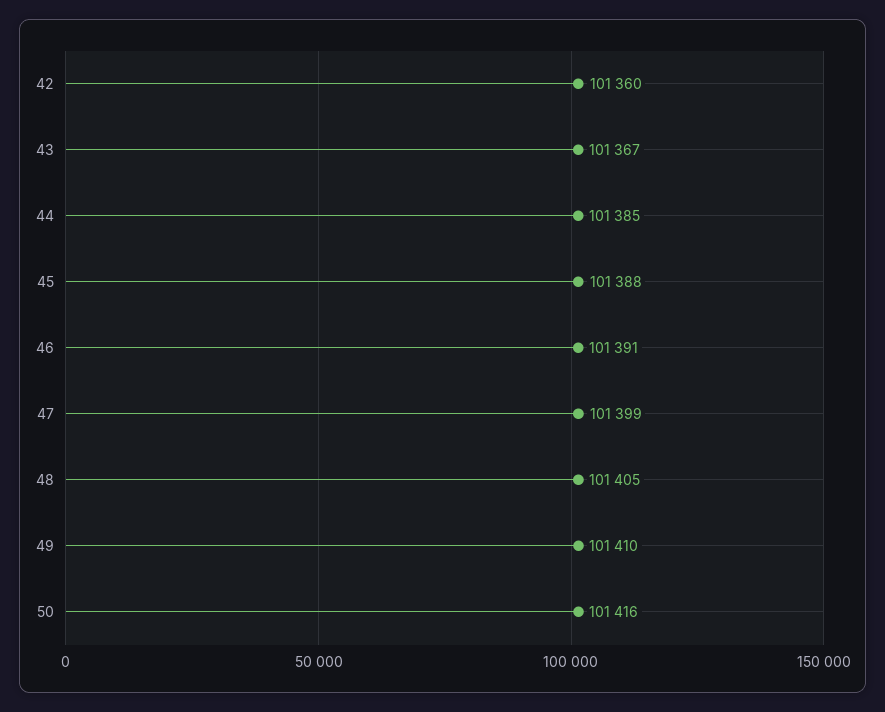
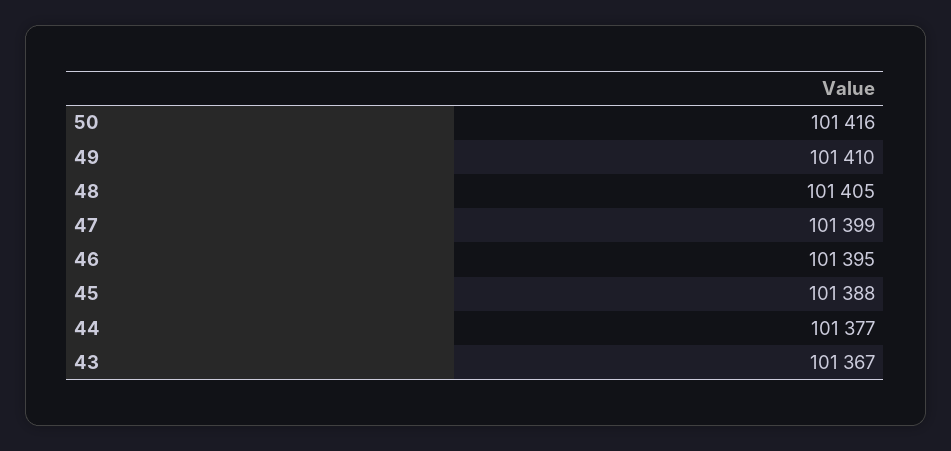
42: 101360 -> none
44: 101385 -> 101377
46: 101391 -> 101395

